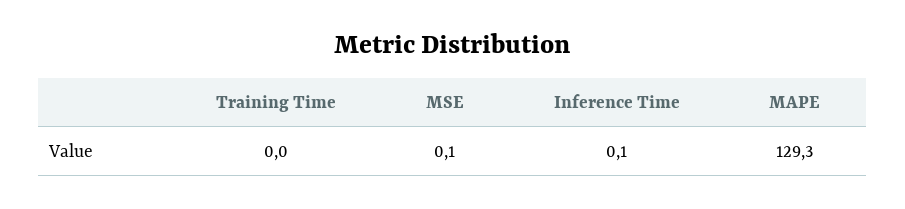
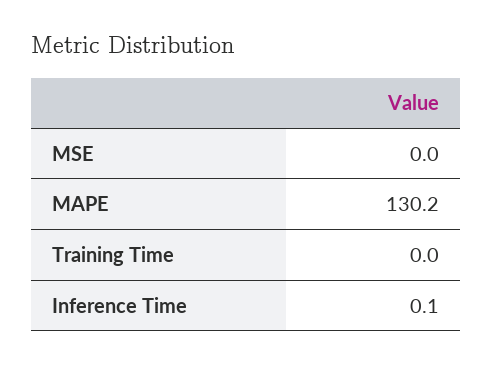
MSE: 0.1 -> 0
MAPE: 129.3 -> 130.2

